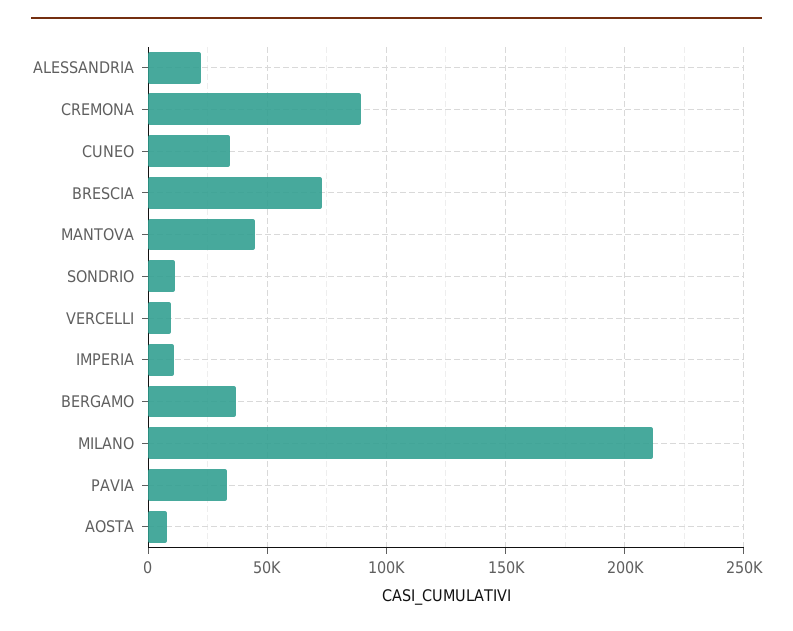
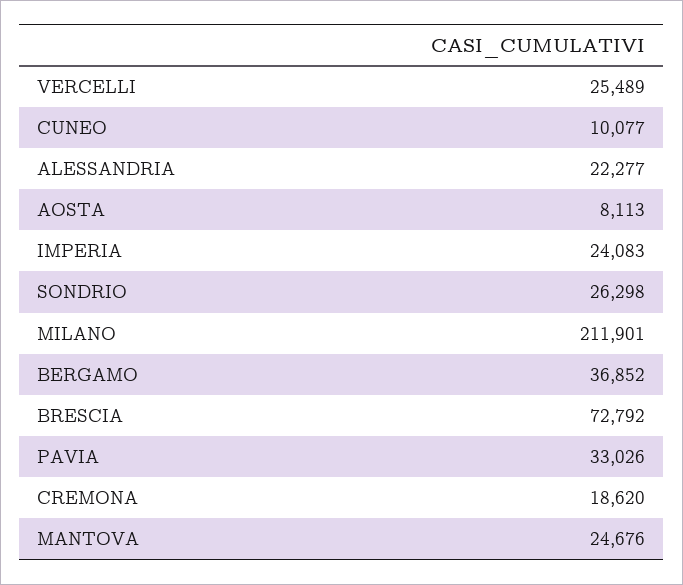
CREMONA: 90000 -> 18620
CUNEO: 35000 -> 10077
MANTOVA: 45000 -> 24676
SONDRIO: 10000 -> 26298
VERCELLI: 10000 -> 25489
IMPERIA: 10000 -> 24083

